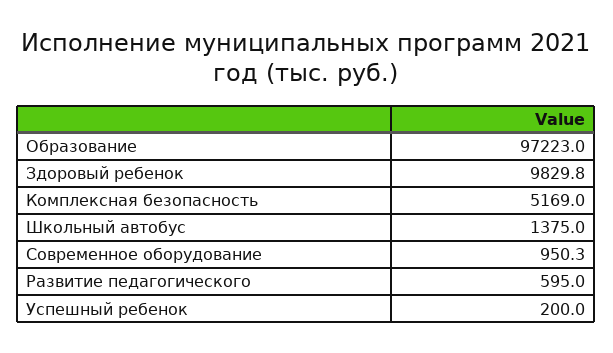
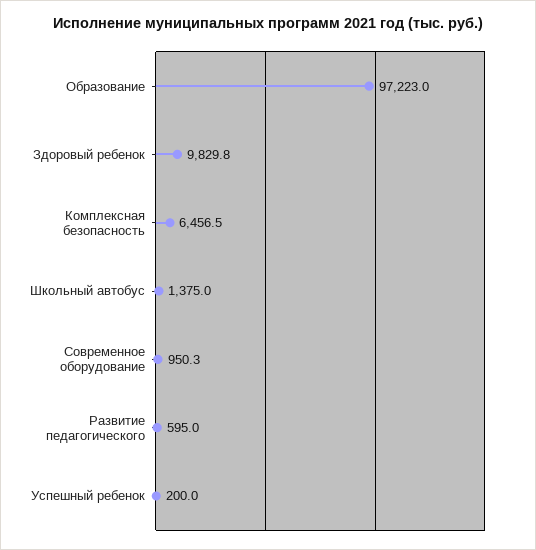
Комплексная безопасность: 5169 -> 6456.5

